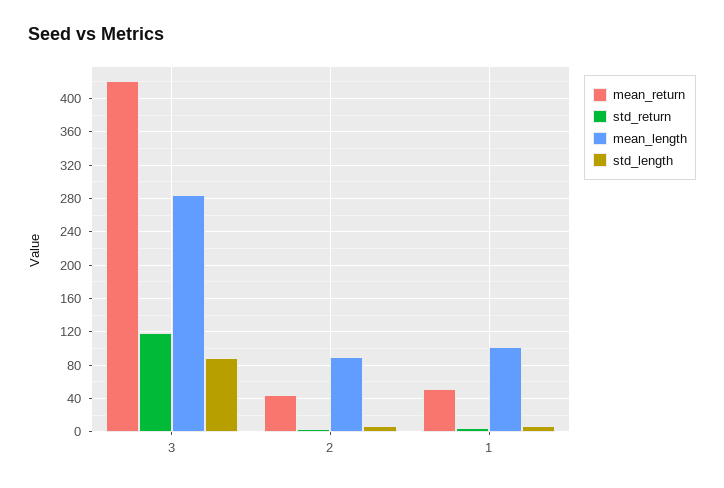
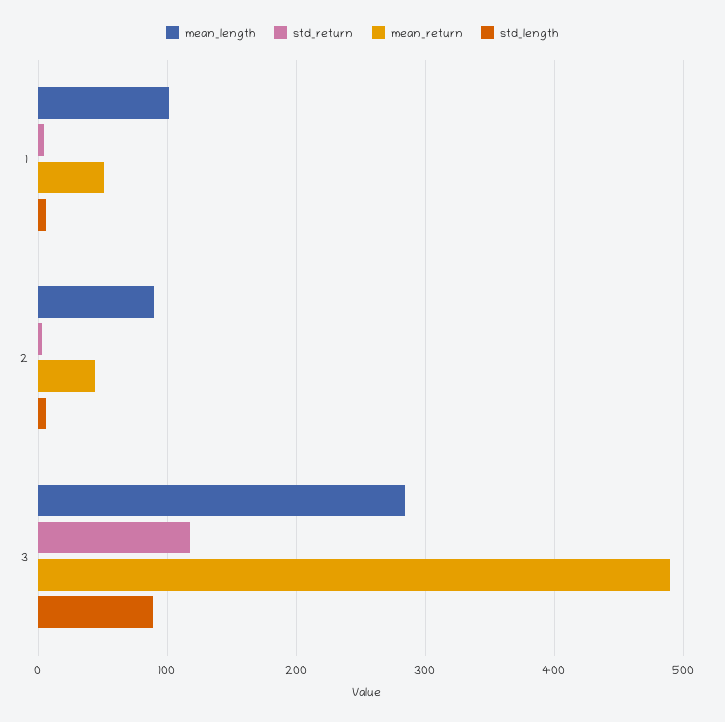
mean_return, 3: 420 -> 490

